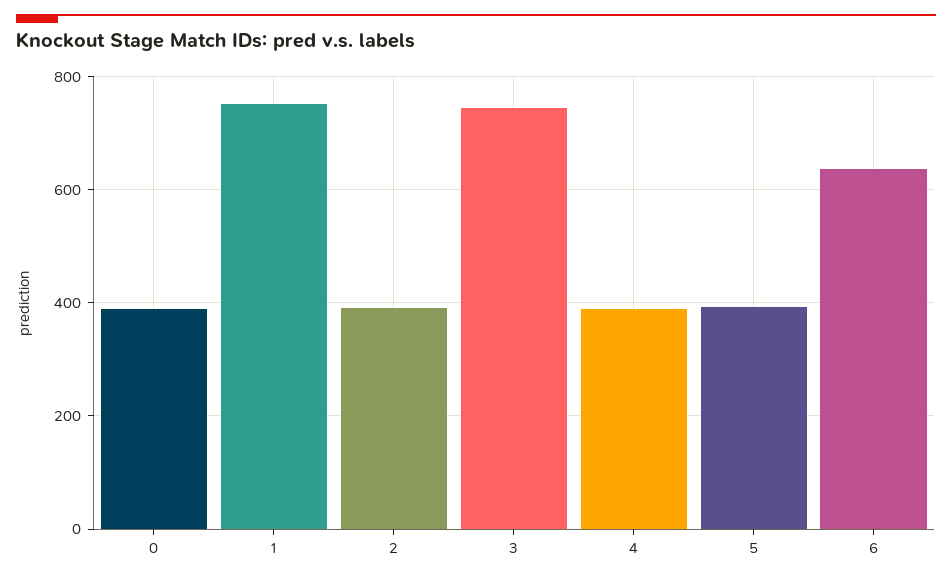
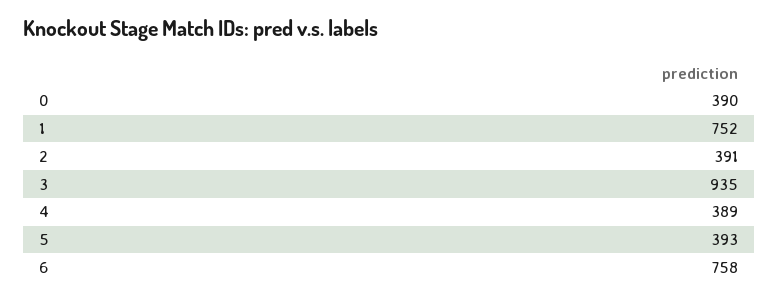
3: 740 -> 935
6: 640 -> 758

